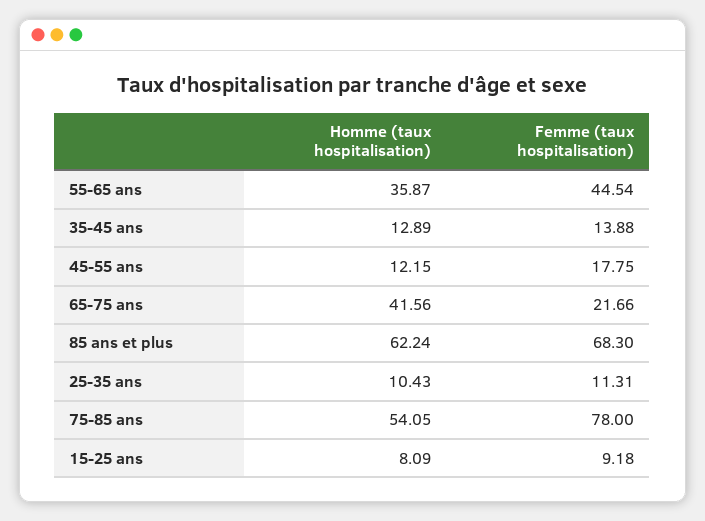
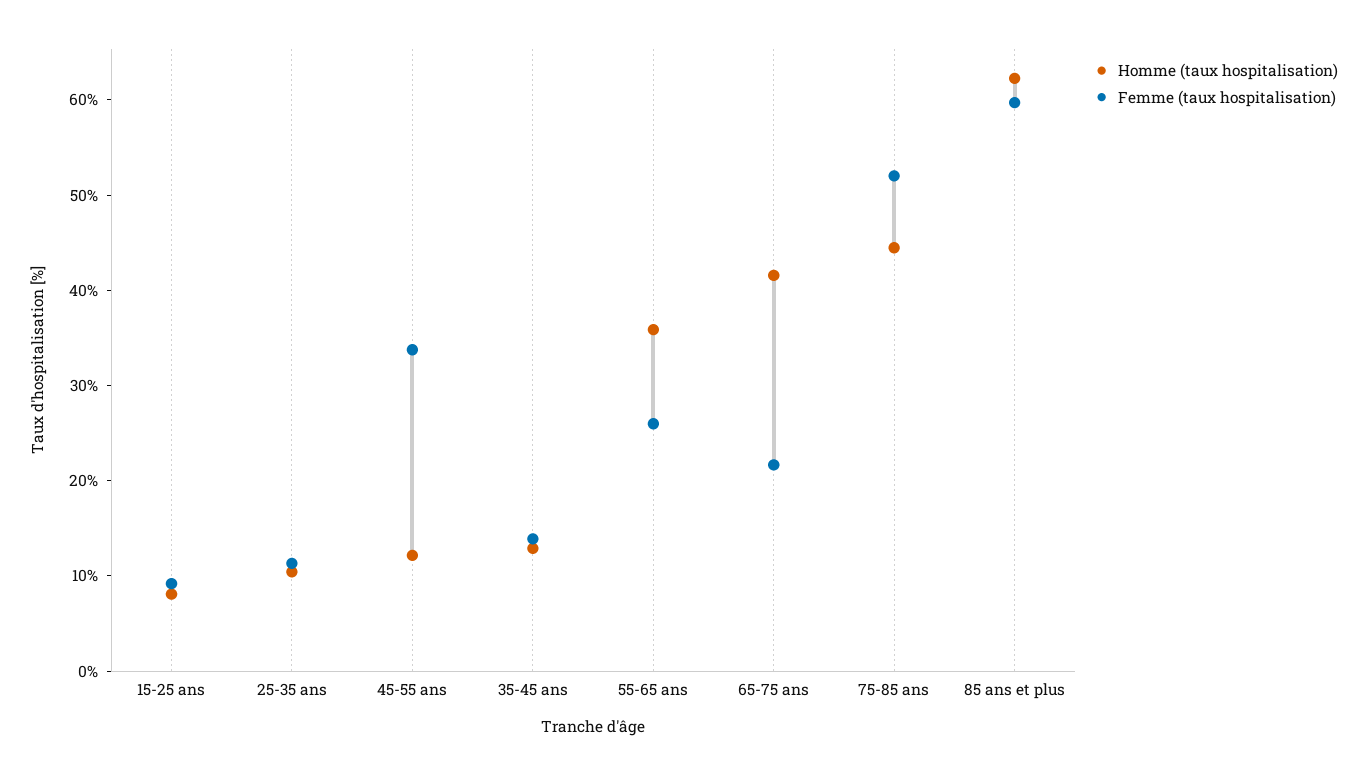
Femme (taux hospitalisation), 55-65 ans: 44.54 -> 26
Femme (taux hospitalisation), 45-55 ans: 17.75 -> 34
Femme (taux hospitalisation), 85 ans et plus: 68.3 -> 60
Homme (taux hospitalisation), 75-85 ans: 54.05 -> 44
Femme (taux hospitalisation), 75-85 ans: 78 -> 52

